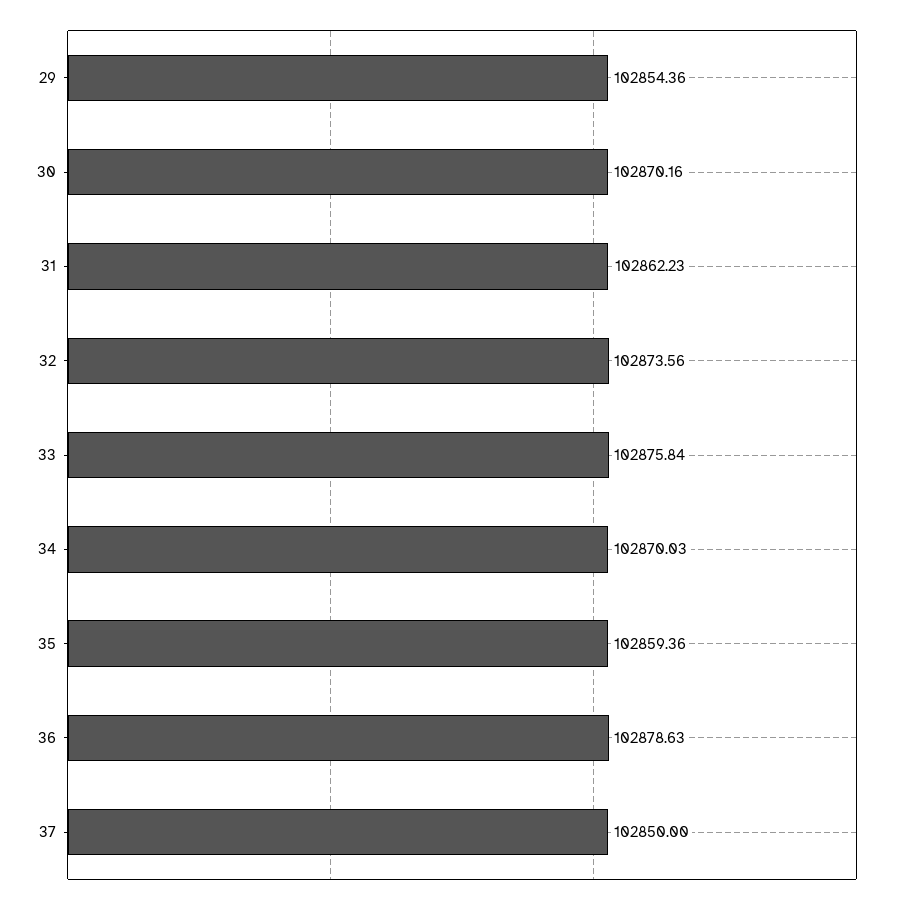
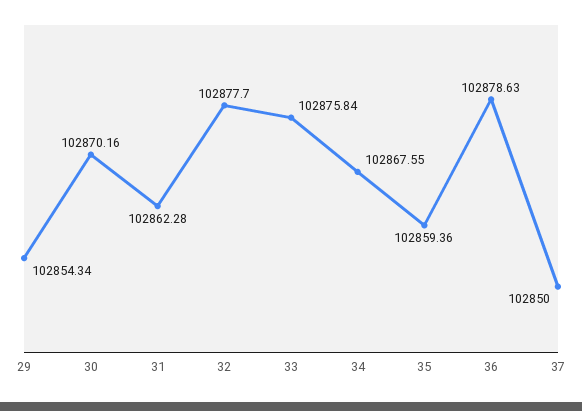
29: 102854.36 -> 102854.34
31: 102862.23 -> 102862.28
32: 102873.56 -> 102877.7
34: 102870.03 -> 102867.55

